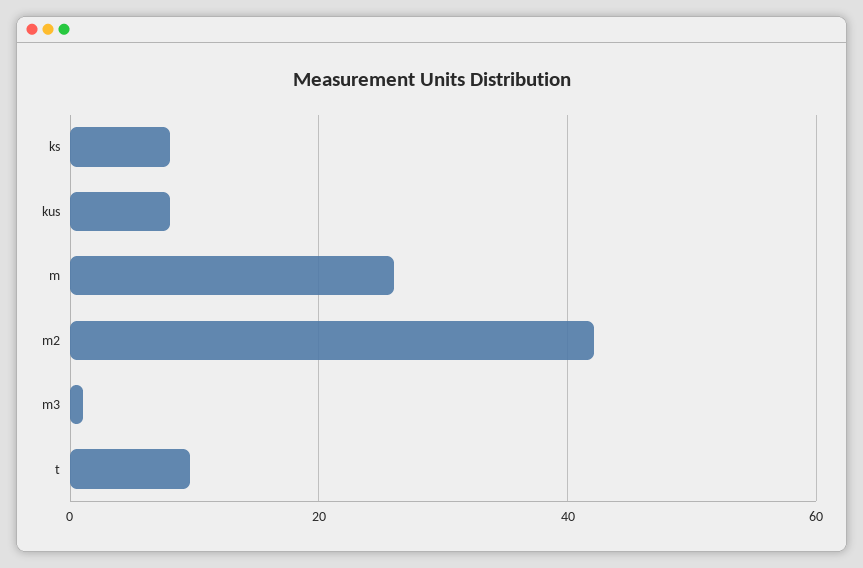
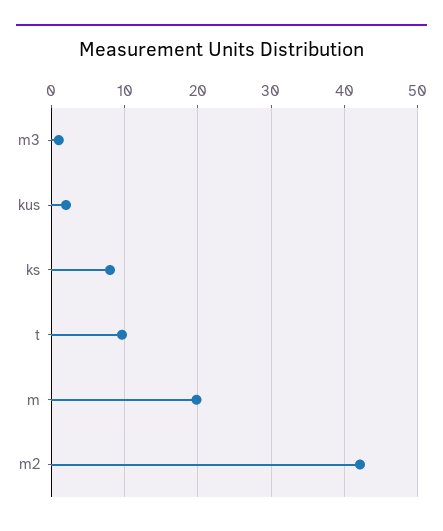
kus: 8 -> 2
m: 26 -> 20

